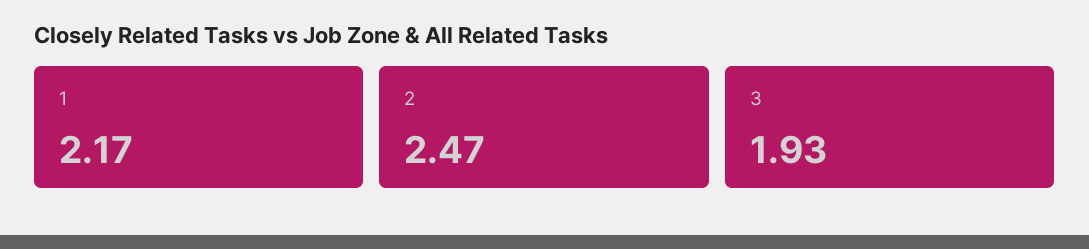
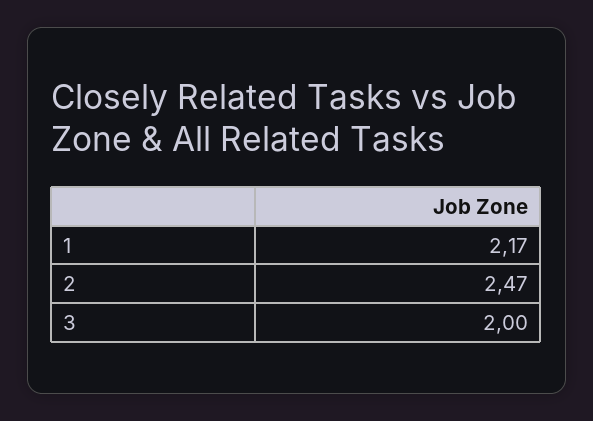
3: 1.93 -> 2

